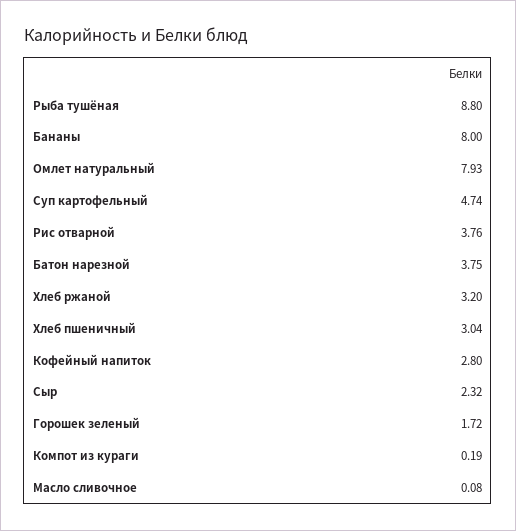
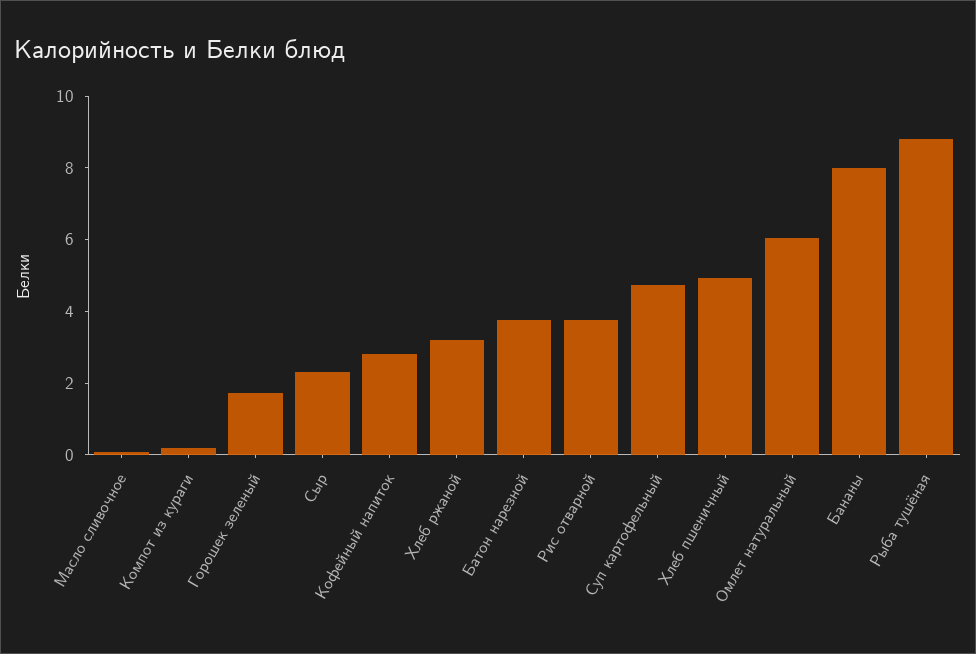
Омлет натуральный: 7.93 -> 6
Хлеб пшеничный: 3.04 -> 5

